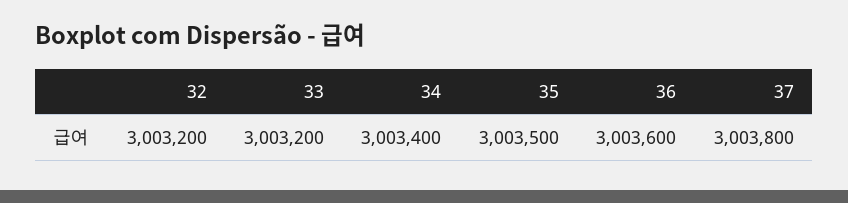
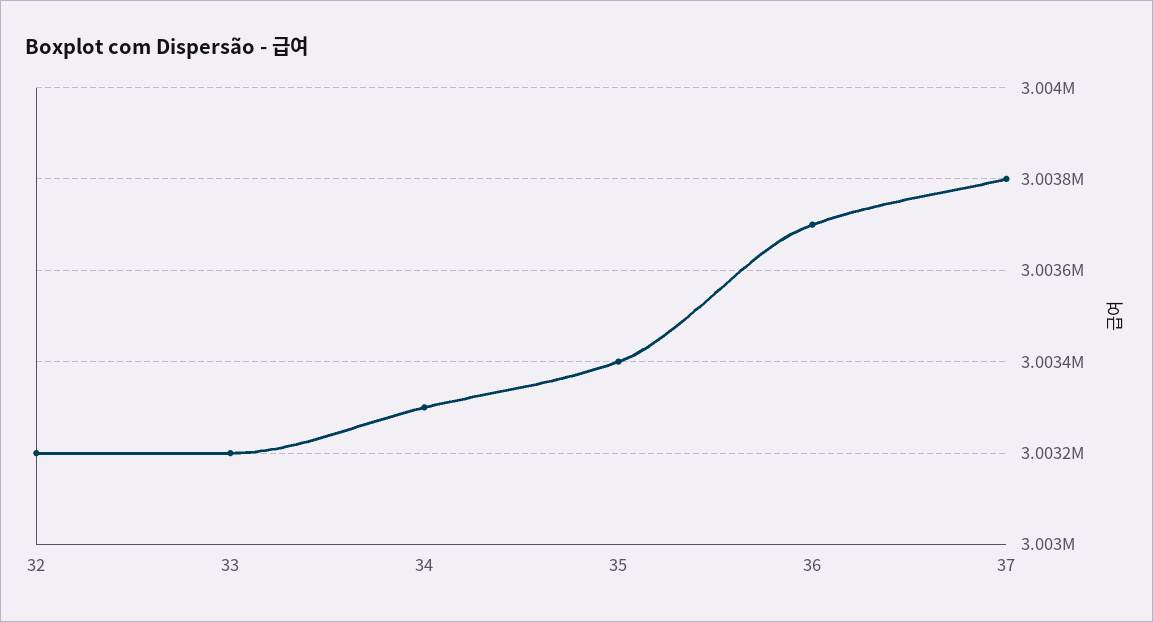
34: 3003400 -> 3003300
35: 3003500 -> 3003400
36: 3003600 -> 3003700

